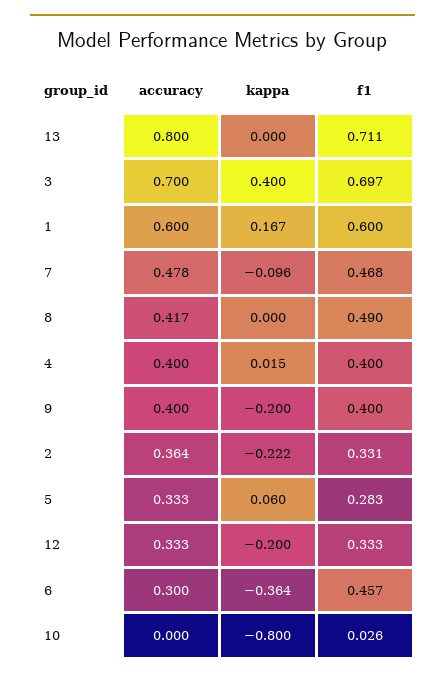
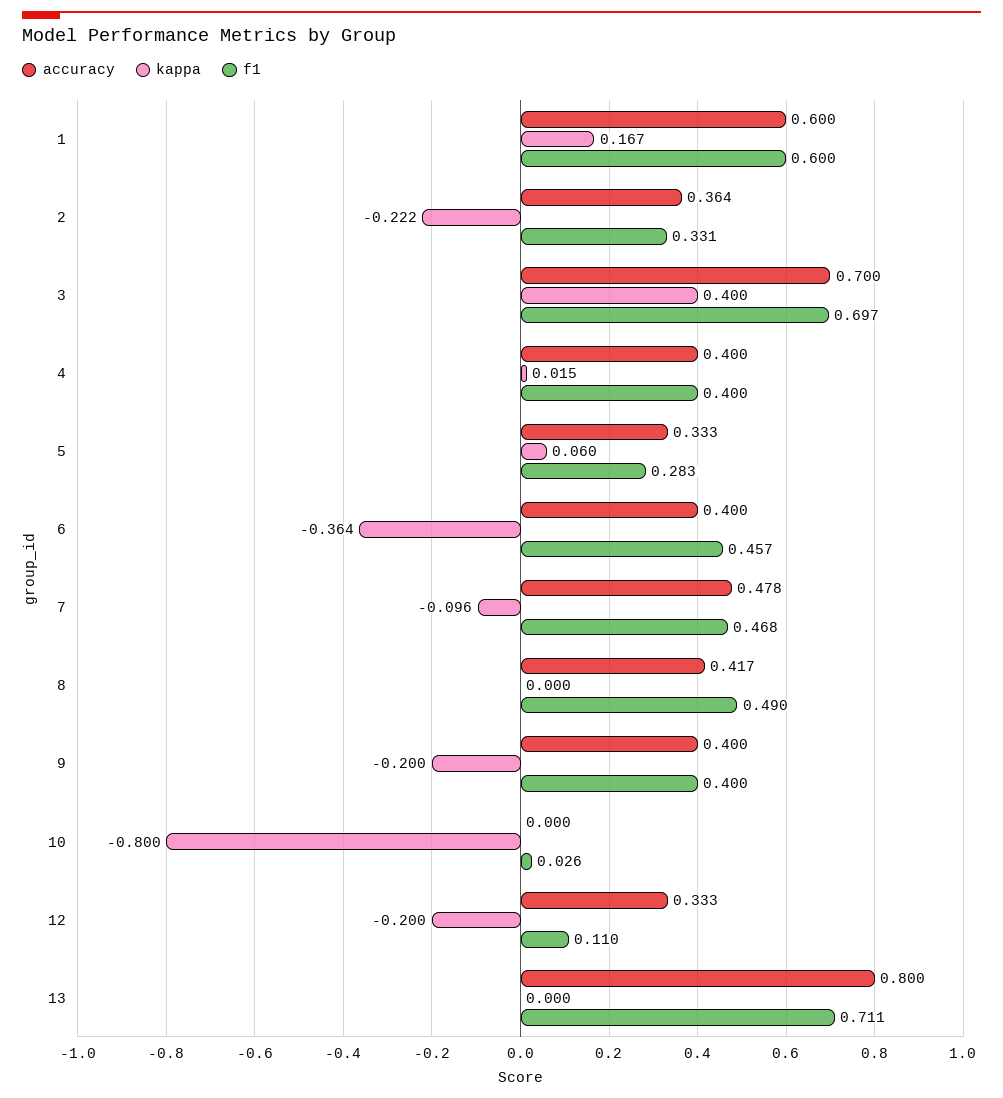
f1, 12: 0.333 -> 0.11
accuracy, 6: 0.3 -> 0.4

